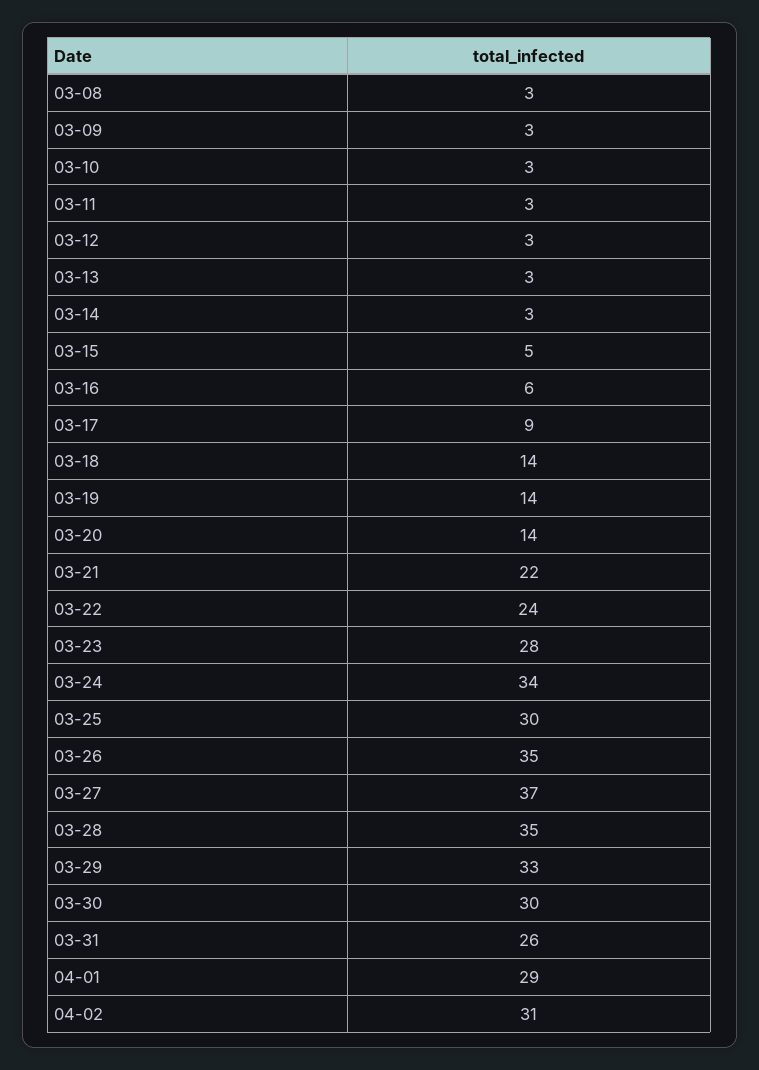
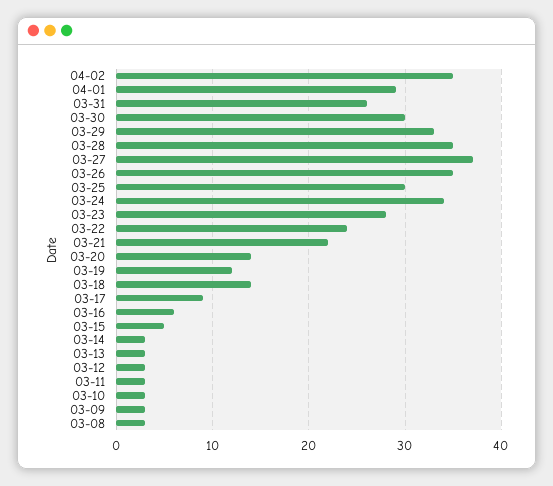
03-19: 14 -> 12
04-02: 31 -> 35

